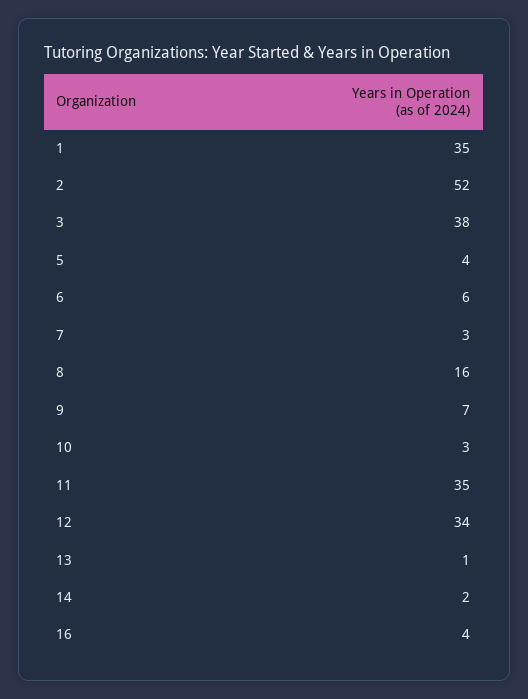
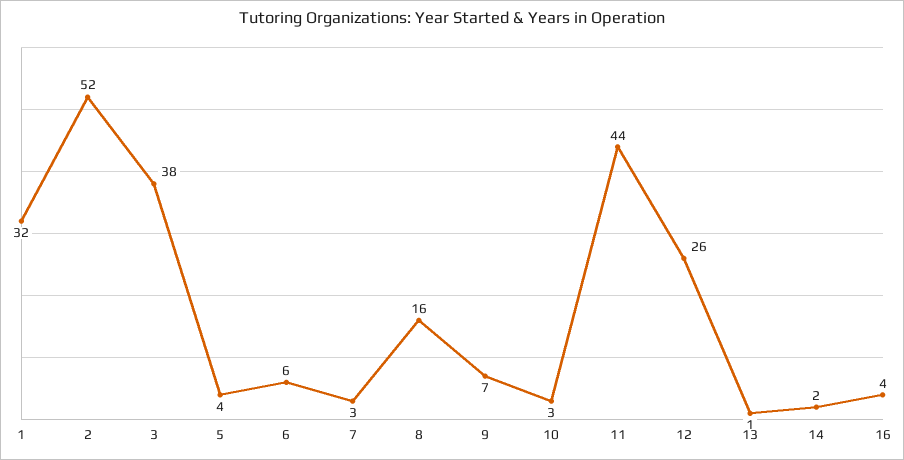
1: 35 -> 32
11: 35 -> 44
12: 34 -> 26

